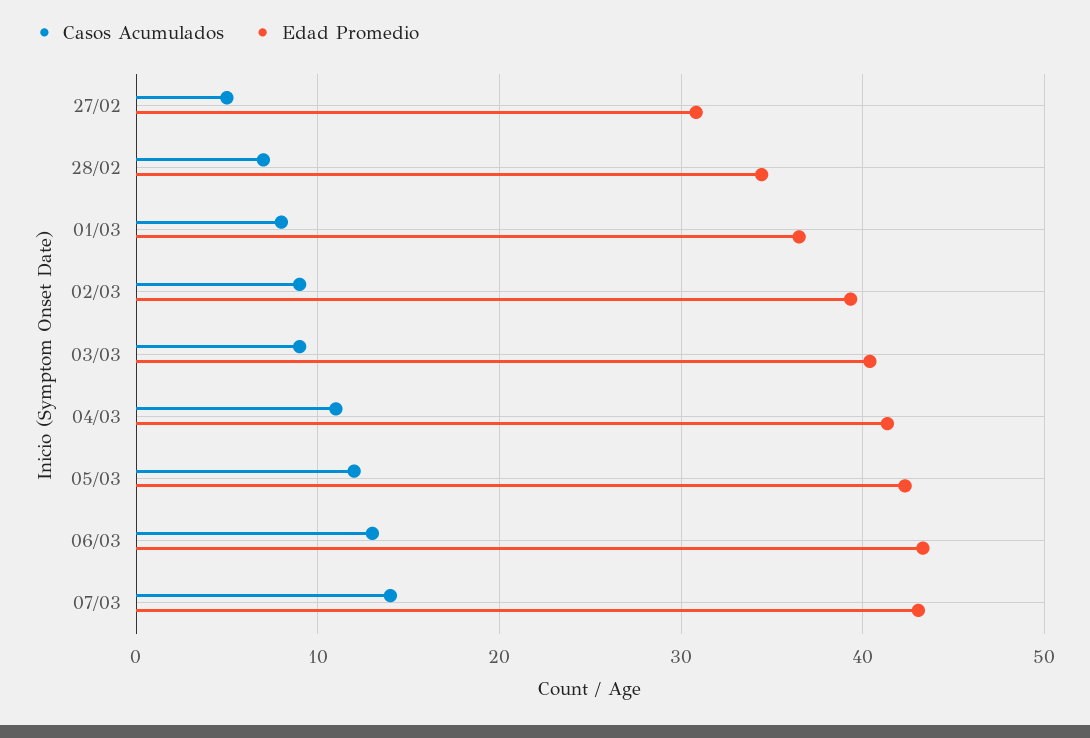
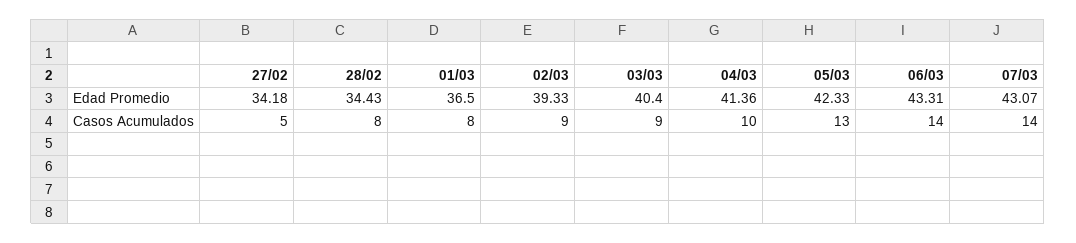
Edad Promedio, 27/02: 31 -> 34.18
Casos Acumulados, 28/02: 7 -> 8
Casos Acumulados, 04/03: 11 -> 10
Casos Acumulados, 05/03: 12 -> 13
Casos Acumulados, 06/03: 13 -> 14

